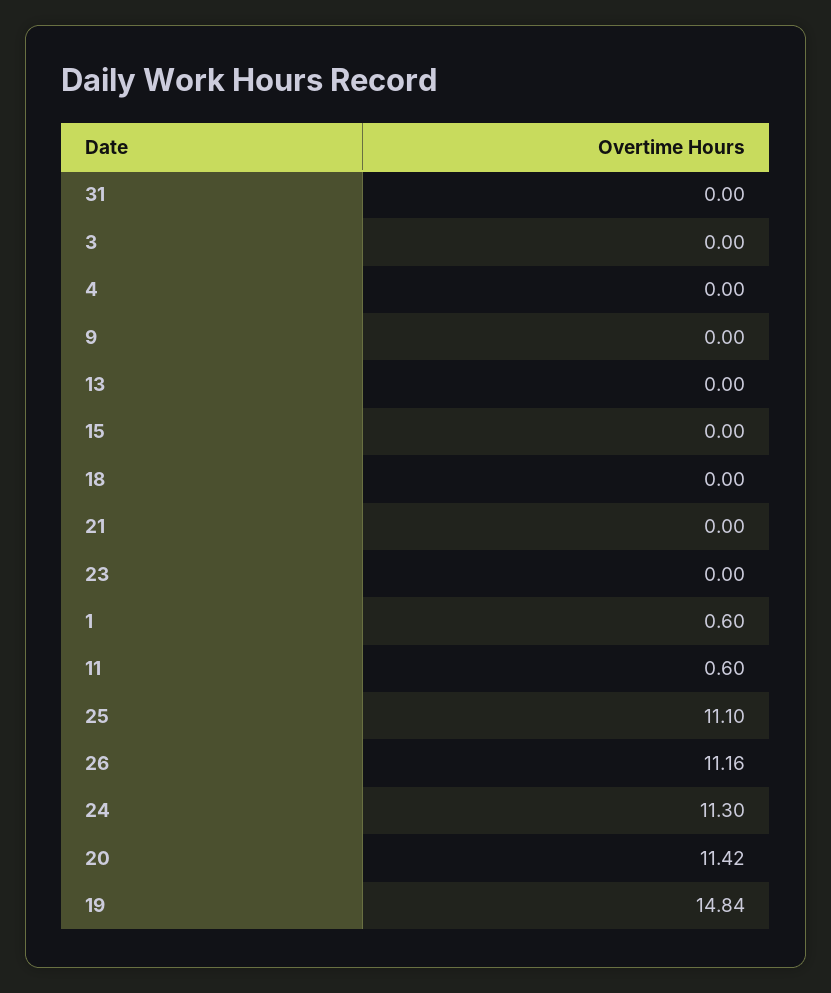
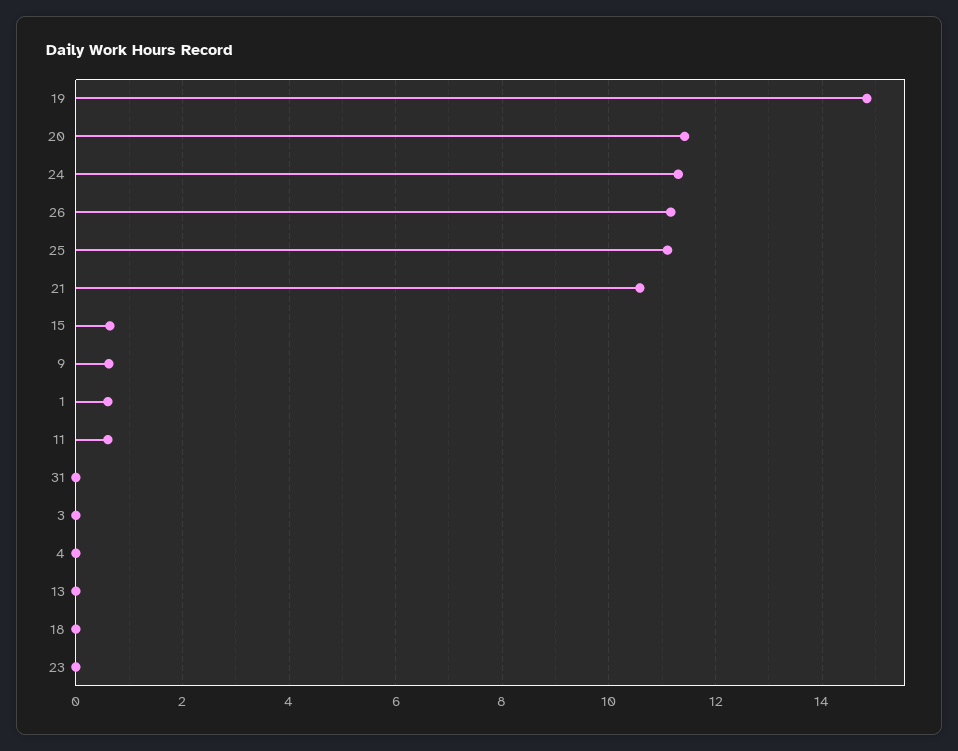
9: 0 -> 0.6
15: 0 -> 0.6
21: 0 -> 10.6

